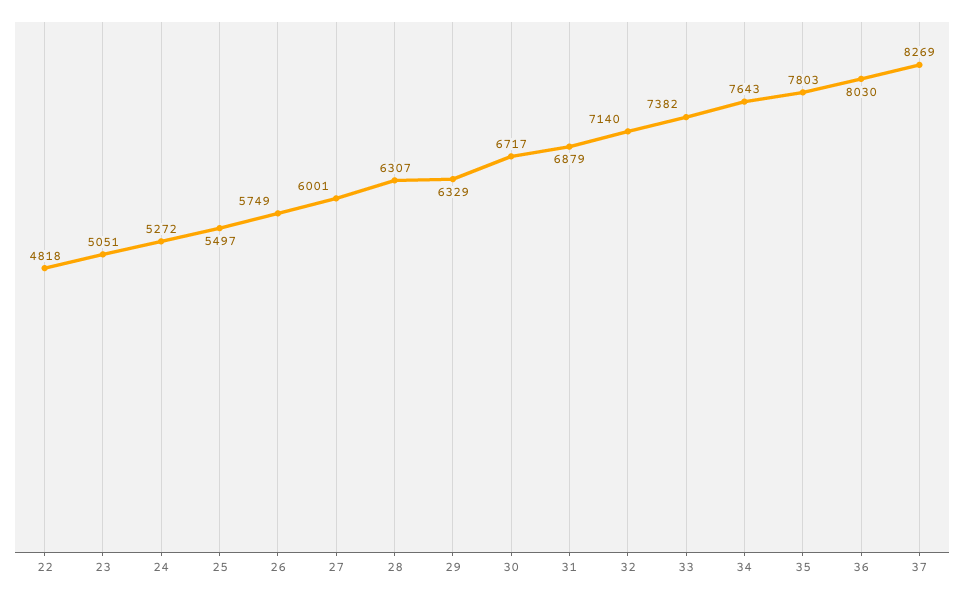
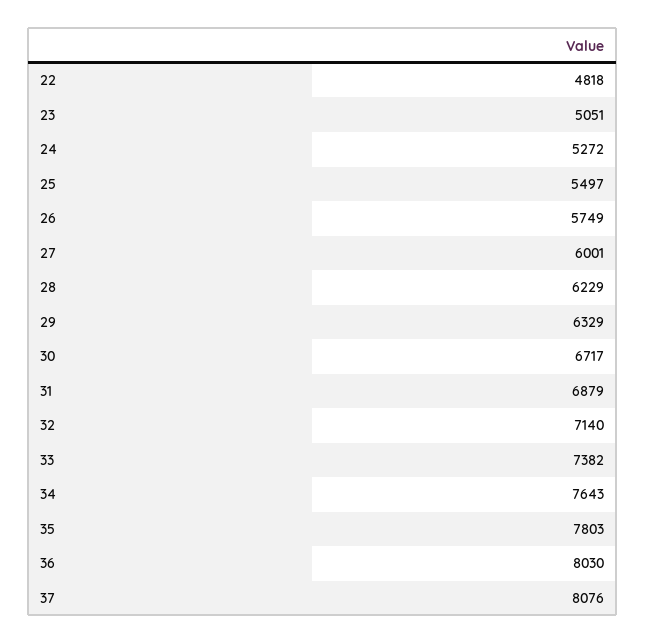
28: 6307 -> 6229
37: 8269 -> 8076

